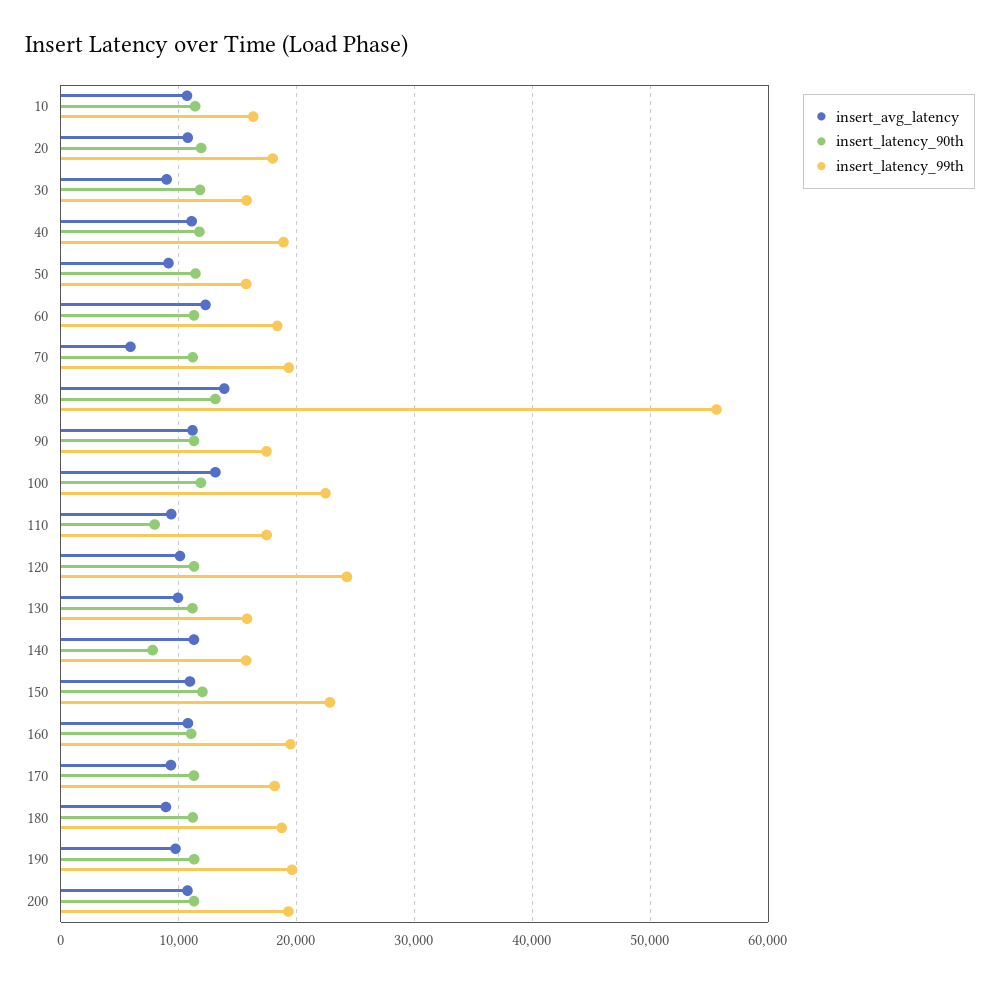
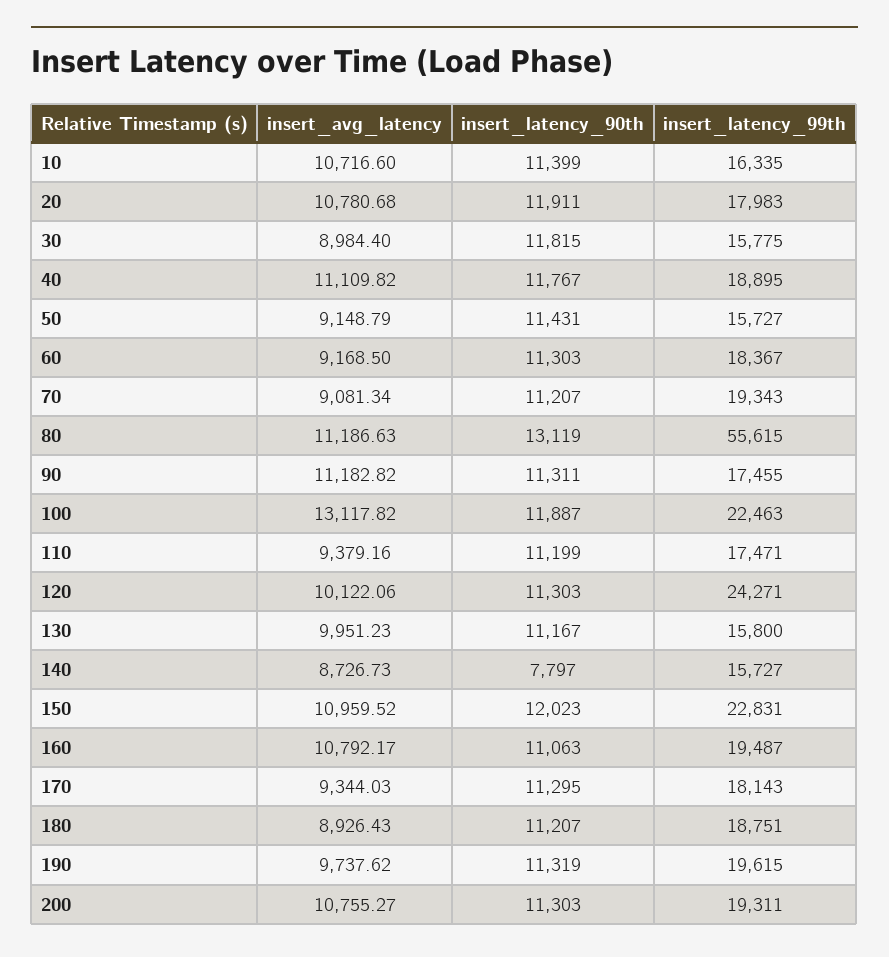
insert_avg_latency, 60: 12000 -> 9168.5
insert_avg_latency, 70: 6000 -> 9081.34
insert_avg_latency, 80: 14000 -> 11186.63
insert_latency_90th, 110: 8000 -> 11199
insert_avg_latency, 140: 11000 -> 8726.73

